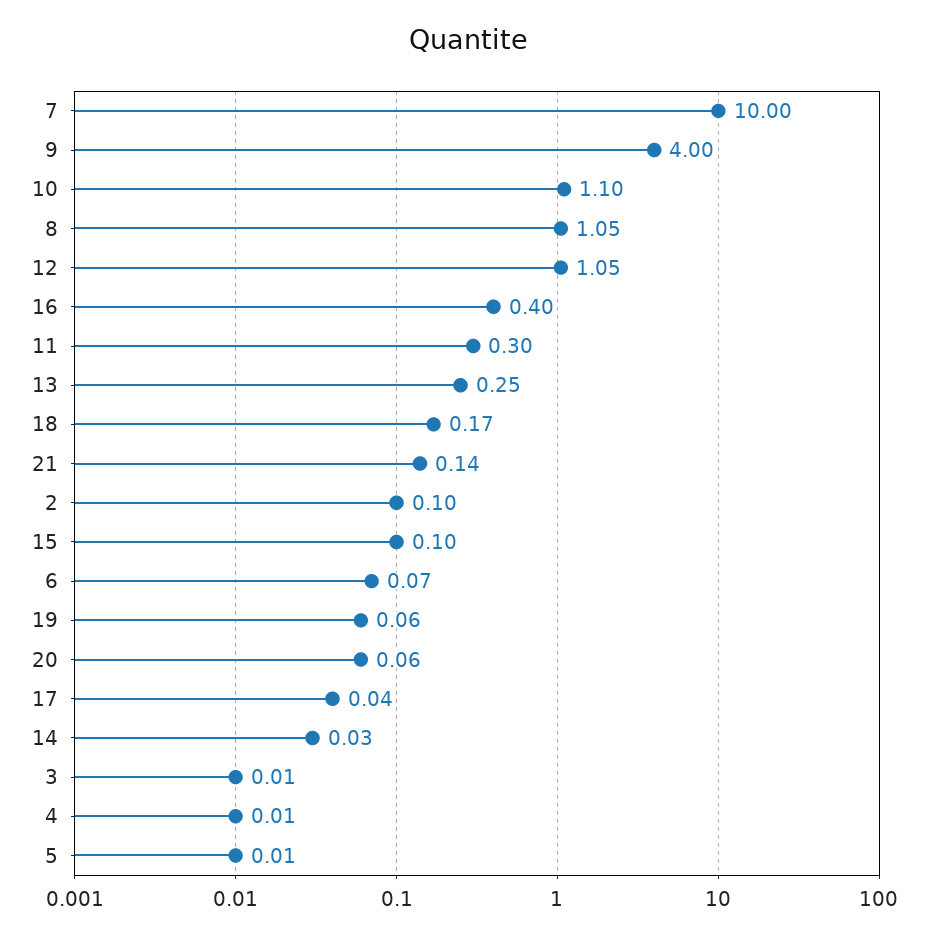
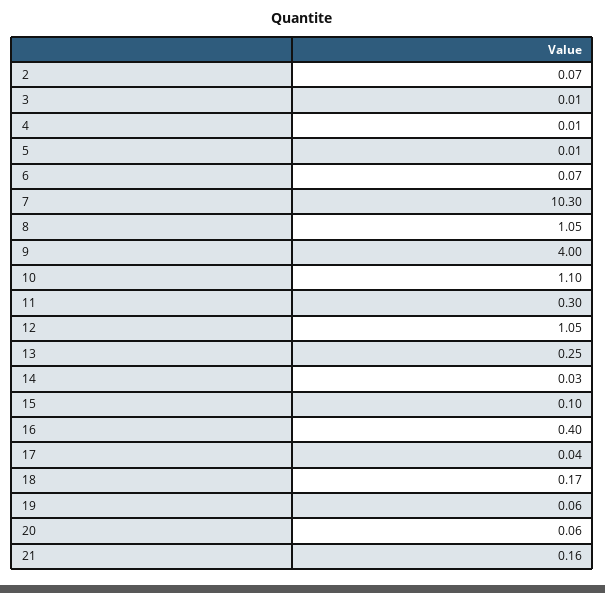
7: 10 -> 10.3
21: 0.14 -> 0.16
2: 0.1 -> 0.07

